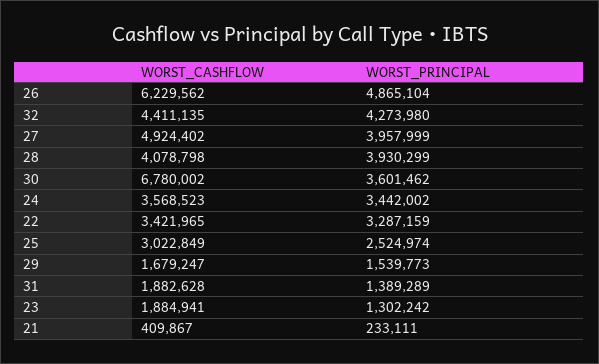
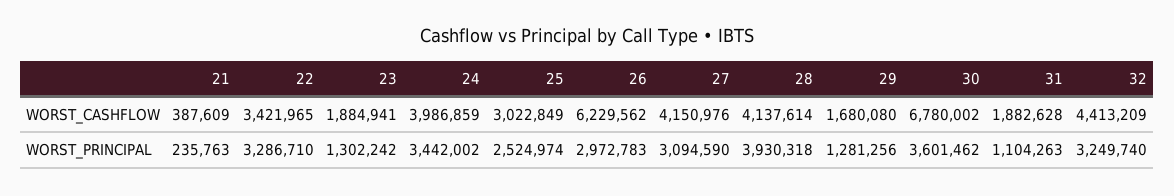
WORST_PRINCIPAL, 26: 4865104 -> 2972783
WORST_CASHFLOW, 32: 4411135 -> 4413209
WORST_PRINCIPAL, 32: 4273980 -> 3249740
WORST_CASHFLOW, 27: 4924402 -> 4150976
WORST_PRINCIPAL, 27: 3957999 -> 3094590
WORST_CASHFLOW, 28: 4078798 -> 4137614
WORST_PRINCIPAL, 28: 3930299 -> 3930318
WORST_CASHFLOW, 24: 3568523 -> 3986859
WORST_PRINCIPAL, 22: 3287159 -> 3286710
WORST_CASHFLOW, 29: 1679247 -> 1680080
WORST_PRINCIPAL, 29: 1539773 -> 1281256
WORST_PRINCIPAL, 31: 1389289 -> 1104263
WORST_CASHFLOW, 21: 409867 -> 387609
WORST_PRINCIPAL, 21: 233111 -> 235763

